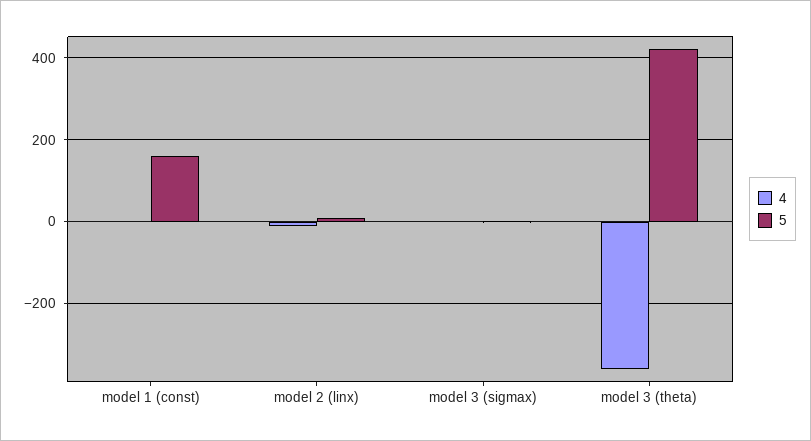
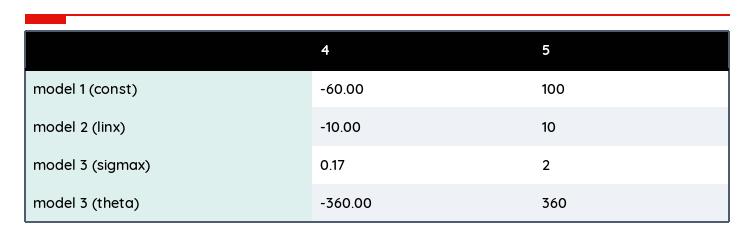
4, model 1 (const): 0 -> -60
5, model 1 (const): 160 -> 100
5, model 3 (theta): 420 -> 360

